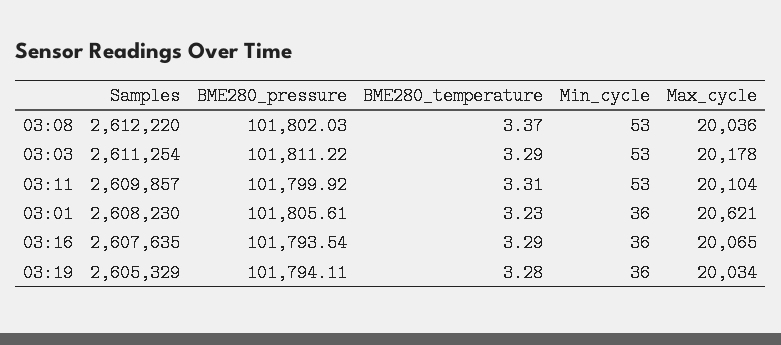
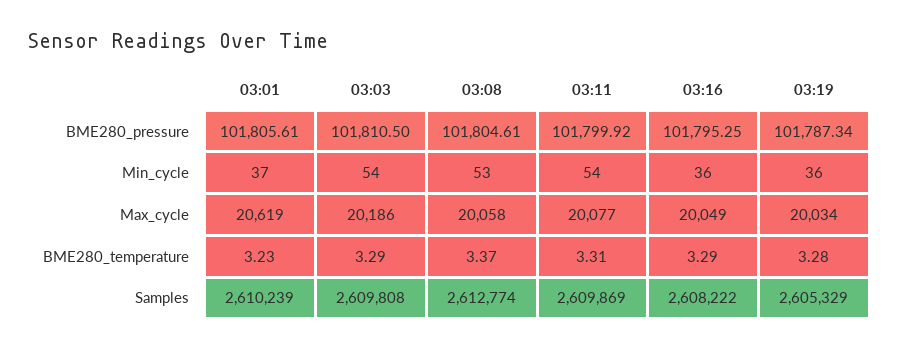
Samples, 03:08: 2612220 -> 2612774
BME280_pressure, 03:08: 101802.03 -> 101804.61
Max_cycle, 03:08: 20036 -> 20058
Samples, 03:03: 2611254 -> 2609808
BME280_pressure, 03:03: 101811.22 -> 101810.5
Min_cycle, 03:03: 53 -> 54
Max_cycle, 03:03: 20178 -> 20186
Samples, 03:11: 2609857 -> 2609869
Min_cycle, 03:11: 53 -> 54
Max_cycle, 03:11: 20104 -> 20077
Samples, 03:01: 2608230 -> 2610239
Min_cycle, 03:01: 36 -> 37
Max_cycle, 03:01: 20621 -> 20619
Samples, 03:16: 2607635 -> 2608222
BME280_pressure, 03:16: 101793.54 -> 101795.25
Max_cycle, 03:16: 20065 -> 20049
BME280_pressure, 03:19: 101794.11 -> 101787.34

